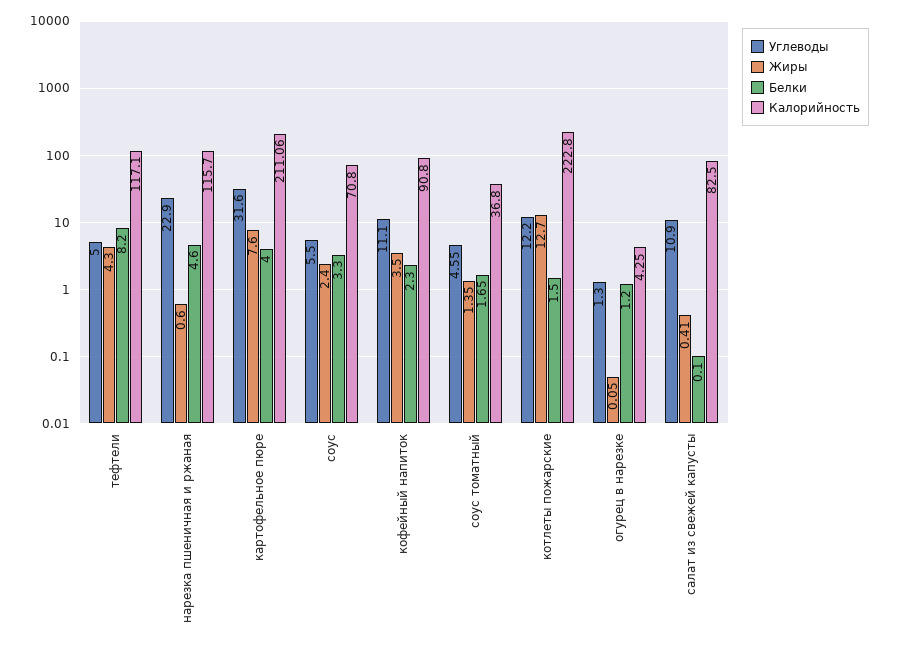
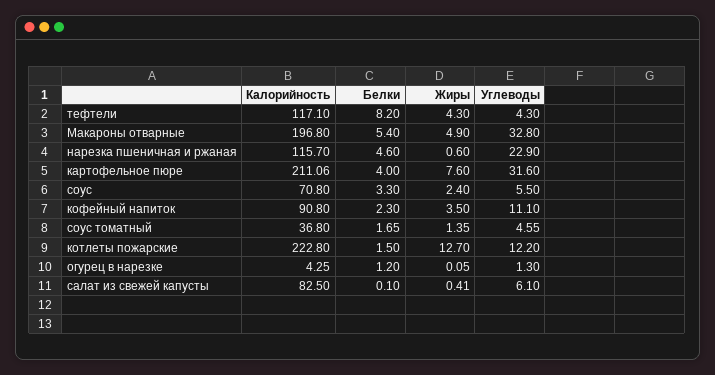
Углеводы, тефтели: 5 -> 4.3
Углеводы, салат из свежей капусты: 10.9 -> 6.1
Калорийность, Макароны отварные: none -> 196.8
Белки, Макароны отварные: none -> 5.4
Жиры, Макароны отварные: none -> 4.9
Углеводы, Макароны отварные: none -> 32.8

